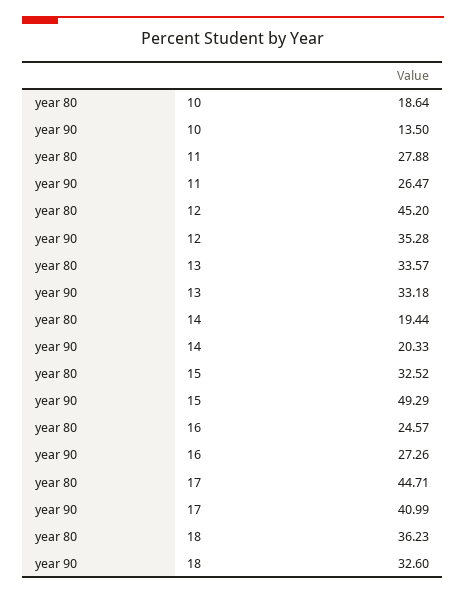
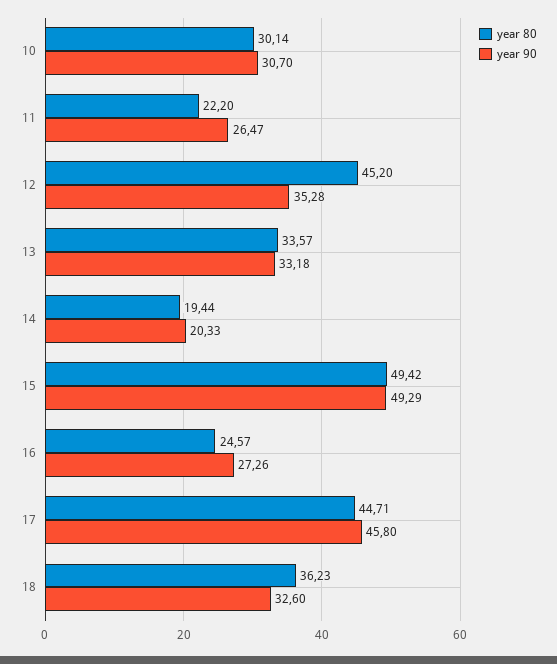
year 80, 10: 18.64 -> 30.14
year 90, 10: 13.5 -> 30.7
year 80, 11: 27.88 -> 22.2
year 80, 15: 32.52 -> 49.42
year 90, 17: 40.99 -> 45.8

